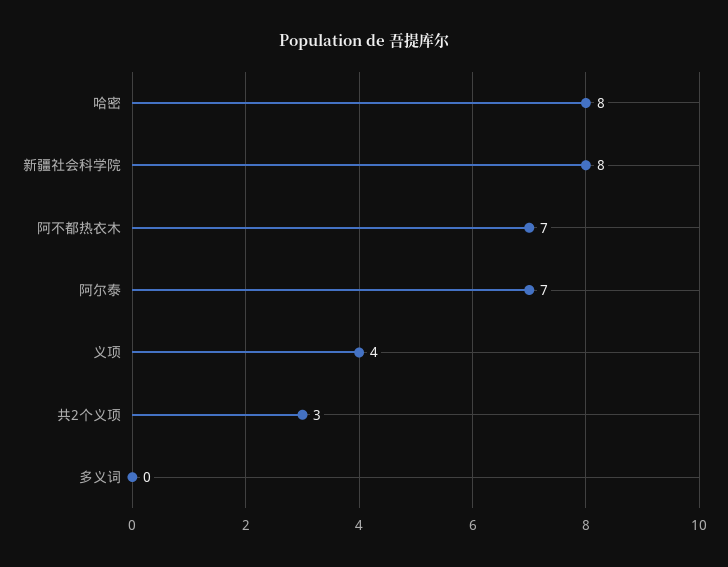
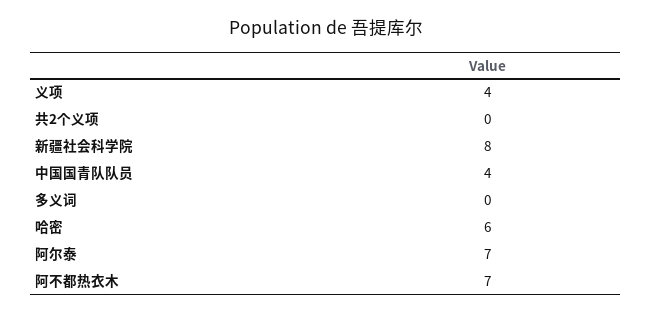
哈密: 8 -> 6
共2个义项: 3 -> 0
中国国青队队员: none -> 4

